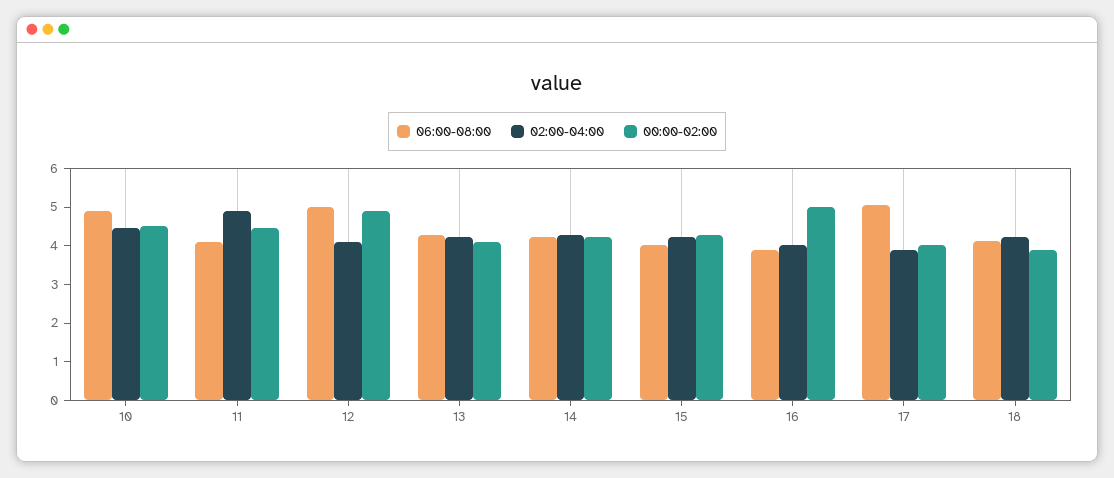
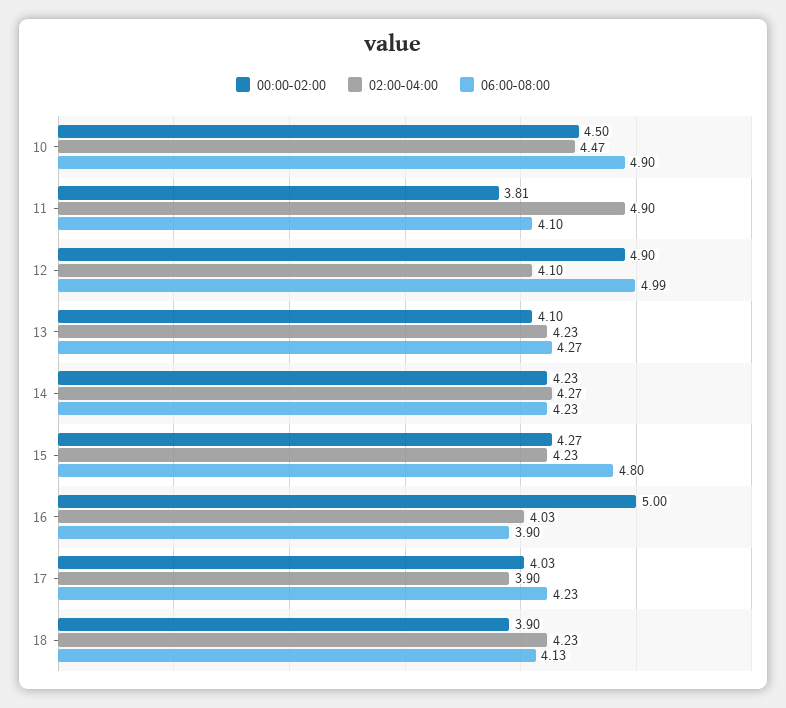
00:00-02:00, 11: 4.5 -> 3.81
06:00-08:00, 15: 4 -> 4.8
06:00-08:00, 17: 5 -> 4.23

